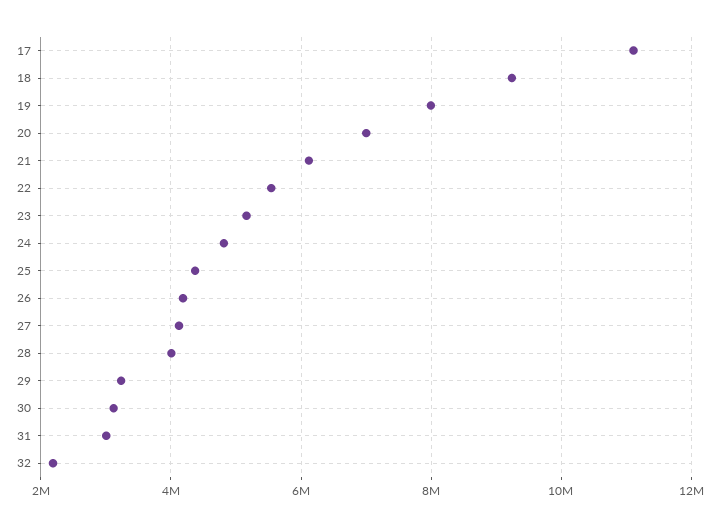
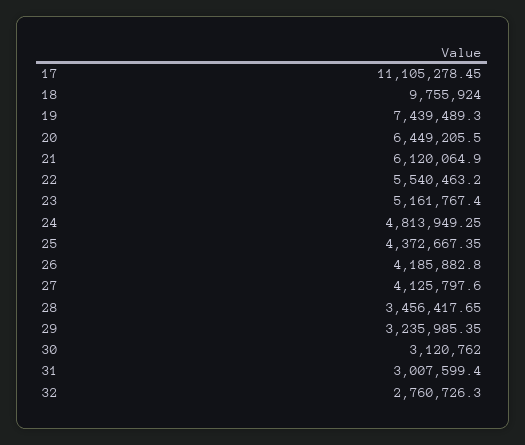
18: 9200000 -> 9755924
19: 8000000 -> 7439489.3
20: 7000000 -> 6449205.5
28: 4000000 -> 3456417.65
32: 2200000 -> 2760726.3

